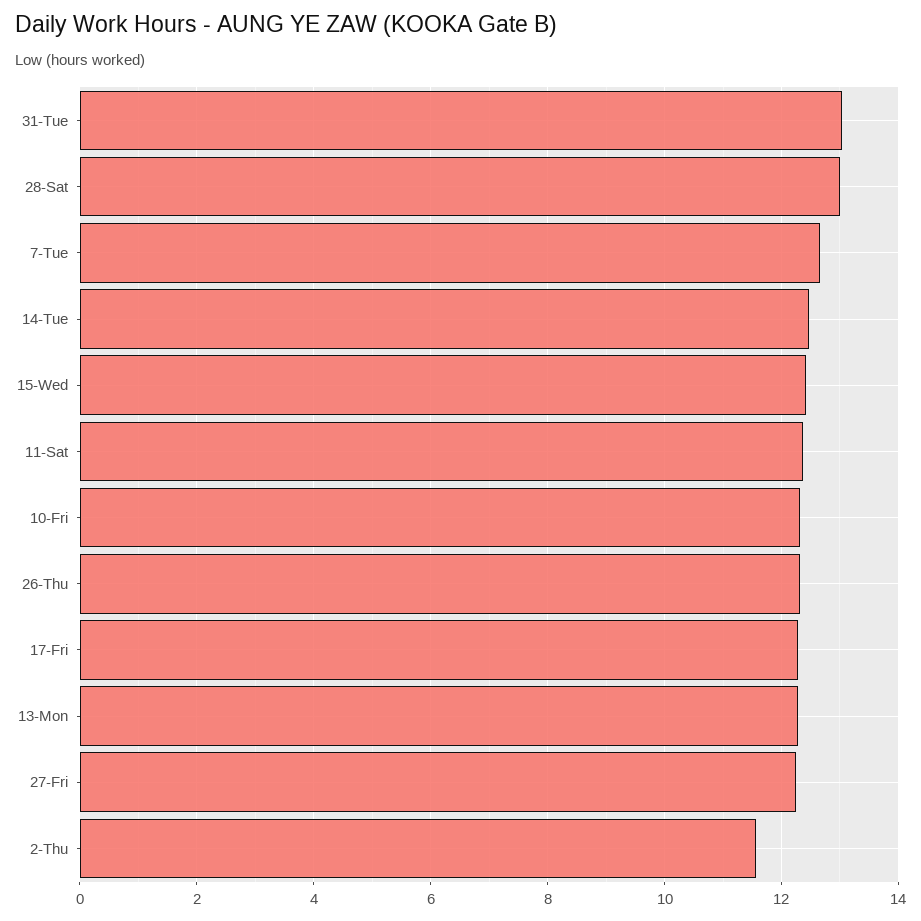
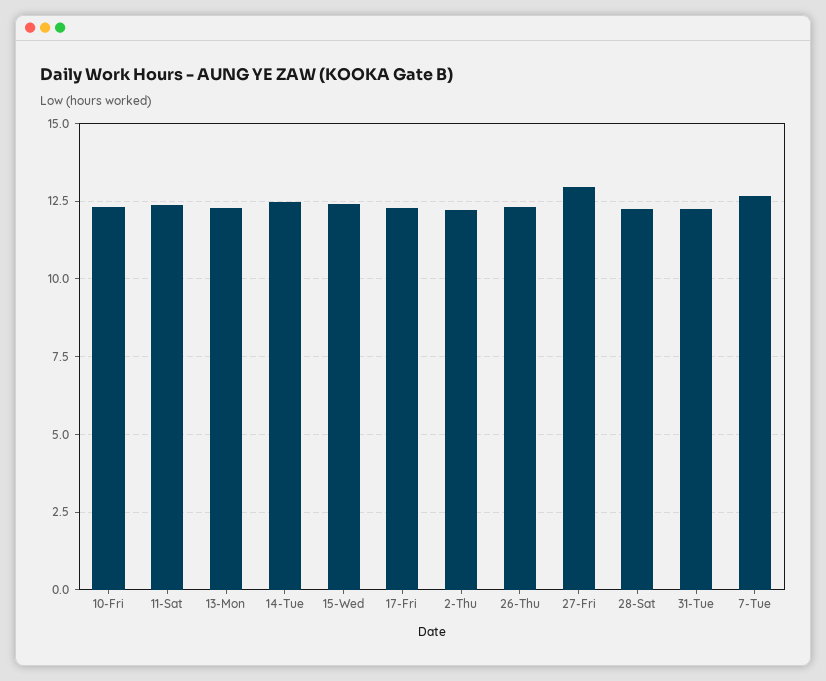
31-Tue: 13 -> 12.25
28-Sat: 13 -> 12.25
27-Fri: 12.2 -> 13
2-Thu: 11.6 -> 12.25

